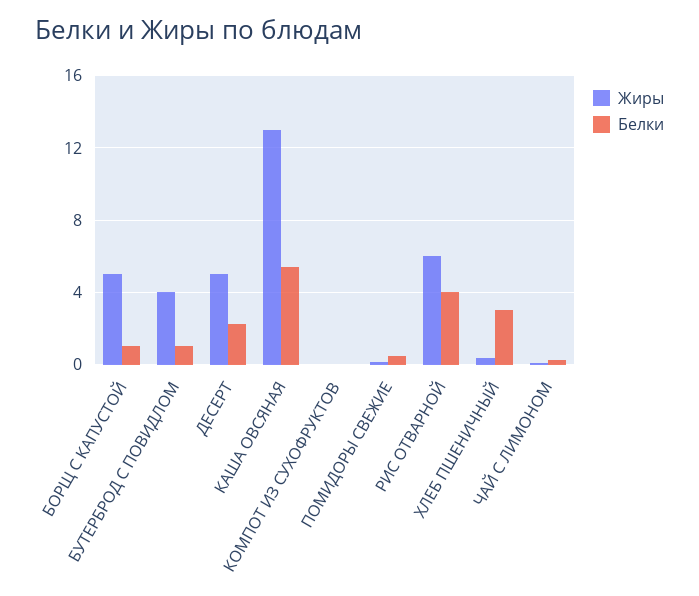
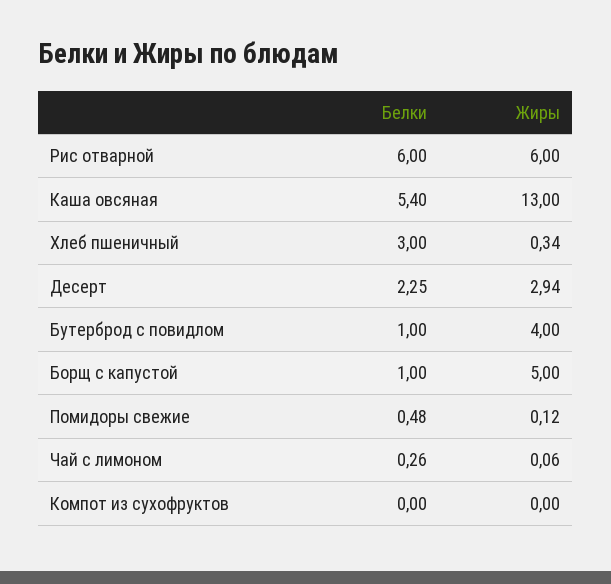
Жиры, ДЕСЕРТ: 5 -> 2.94
Белки, РИС ОТВАРНОЙ: 4 -> 6

